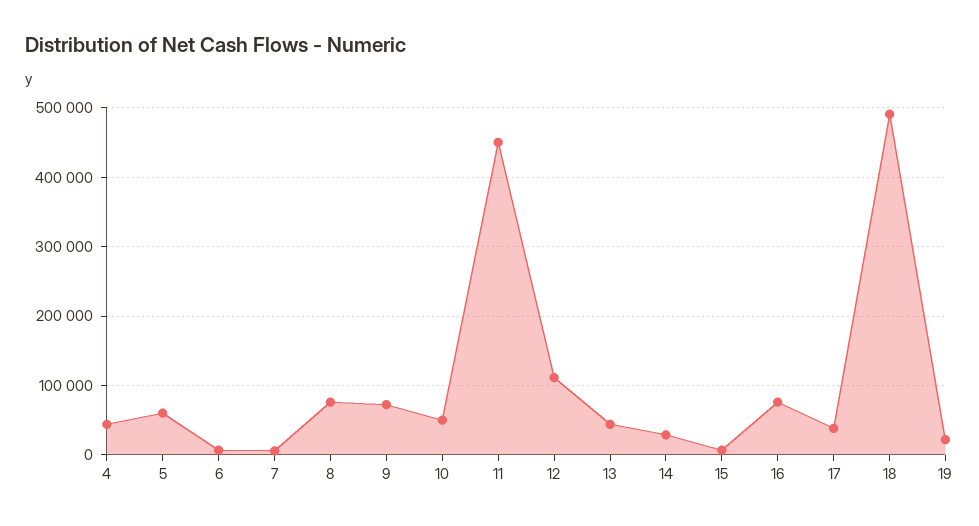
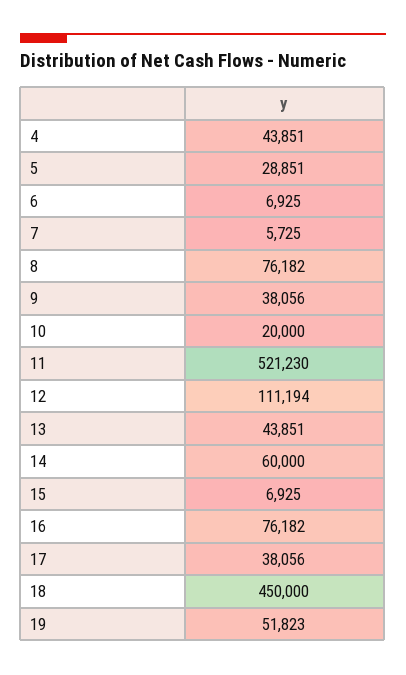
5: 60000 -> 28851
9: 70000 -> 38056
10: 50000 -> 20000
11: 450000 -> 521230
14: 30000 -> 60000
18: 490000 -> 450000
19: 20000 -> 51823

